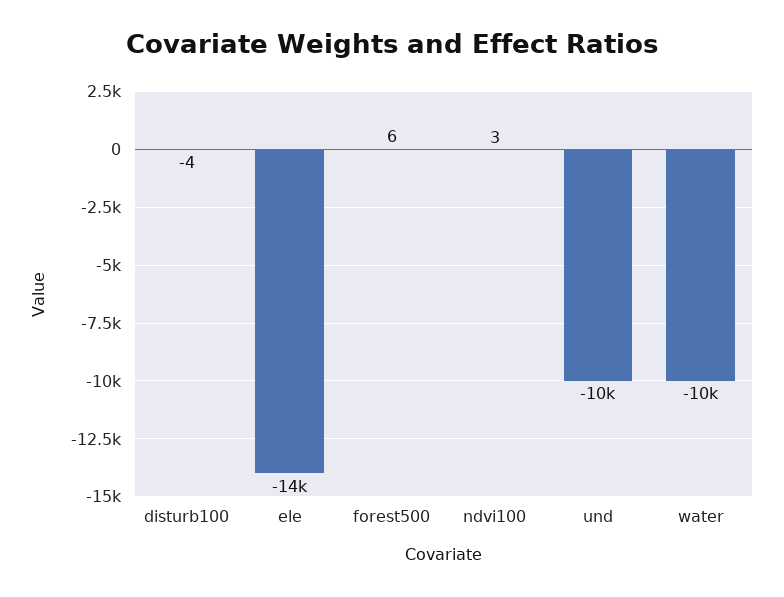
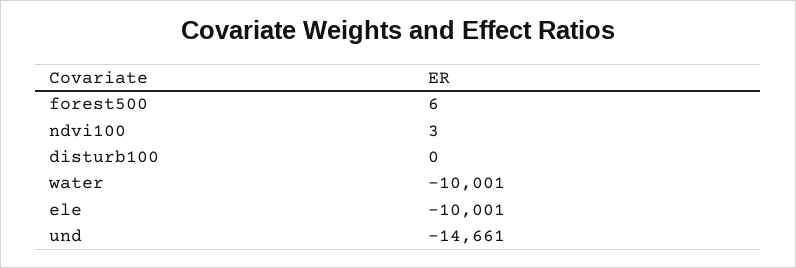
disturb100: -4 -> 0
ele: -14000 -> -10001
und: -10000 -> -14661

